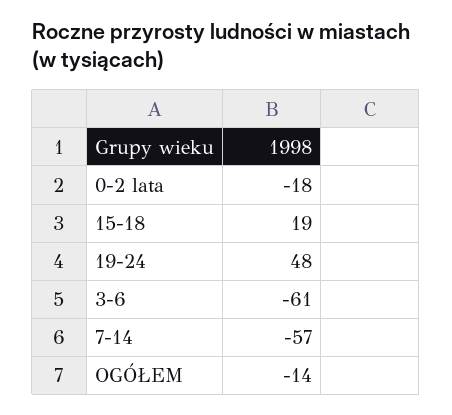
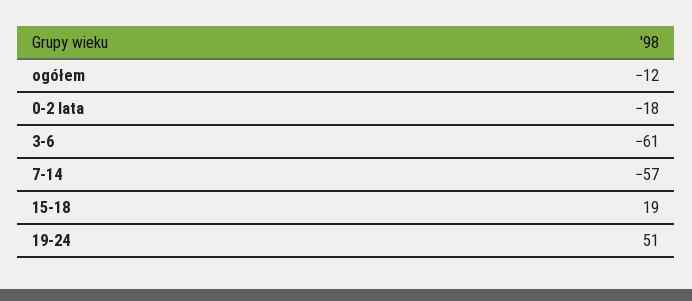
19-24: 48 -> 51
OGÓŁEM: -14 -> -12

